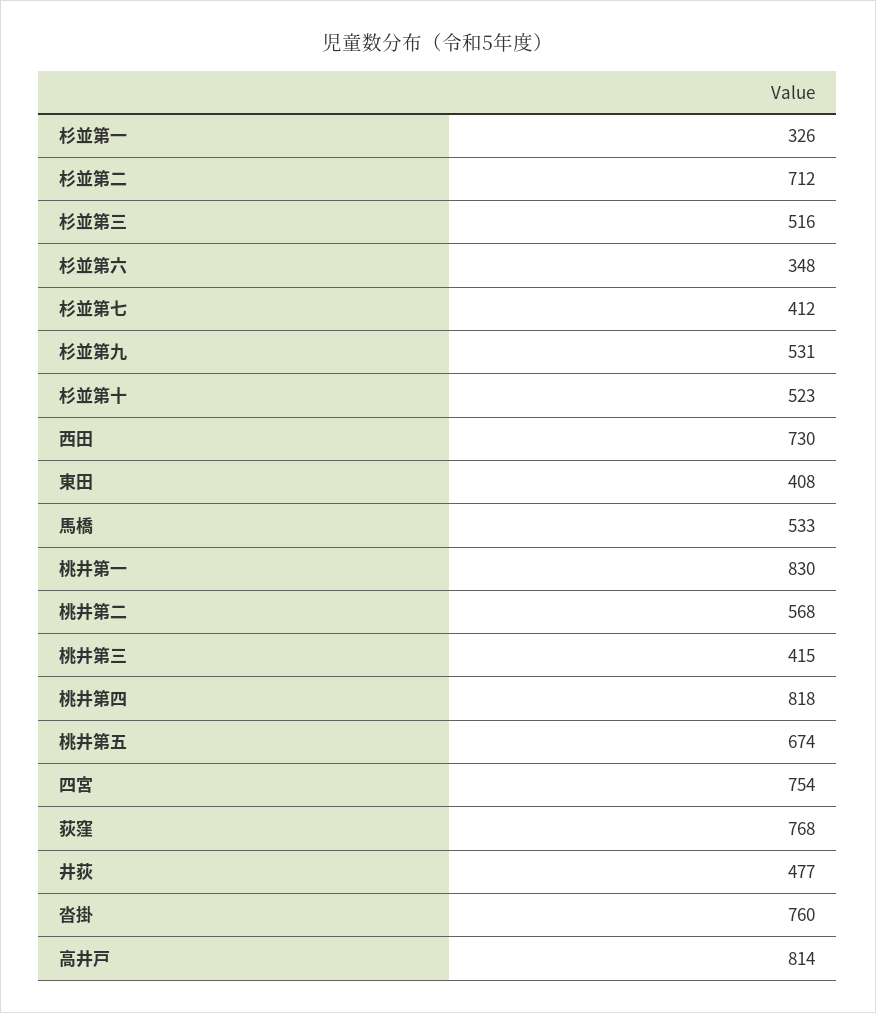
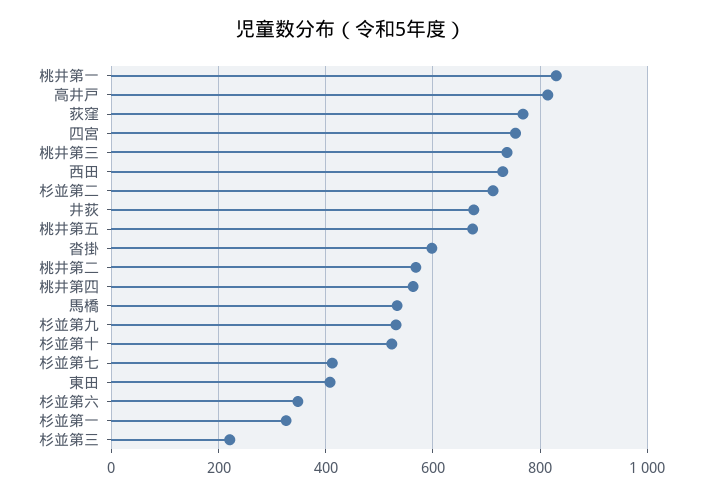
杉並第三: 516 -> 220
桃井第三: 415 -> 740
桃井第四: 818 -> 560
井荻: 477 -> 680
沓掛: 760 -> 600

